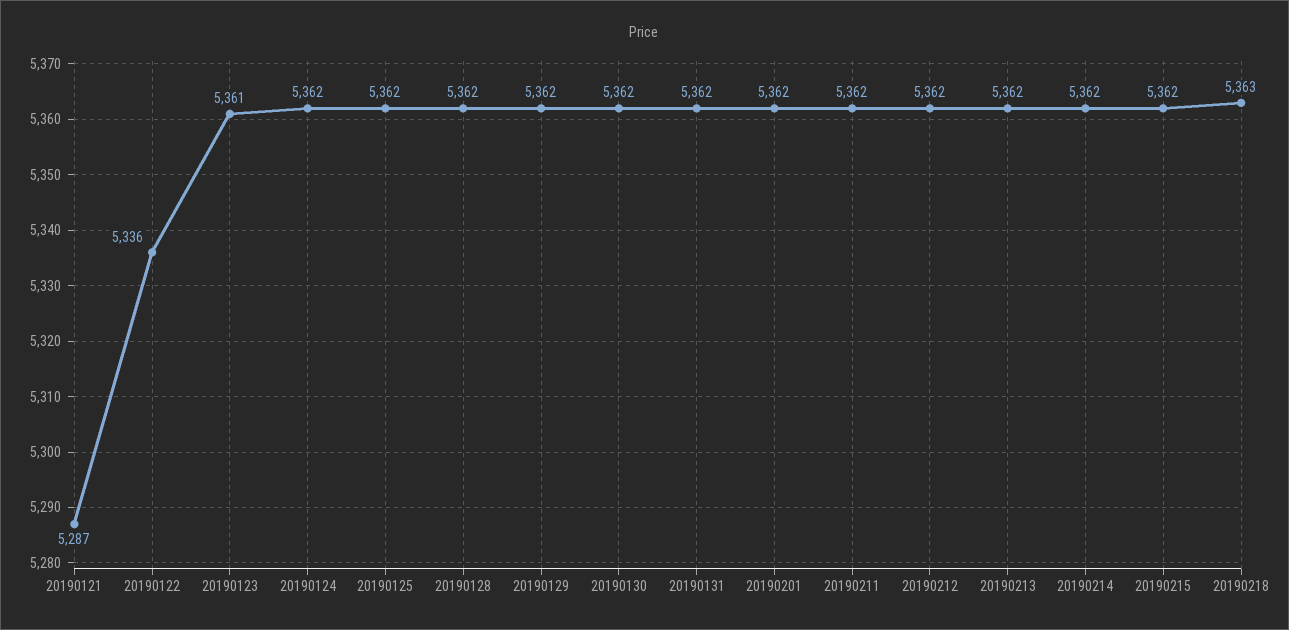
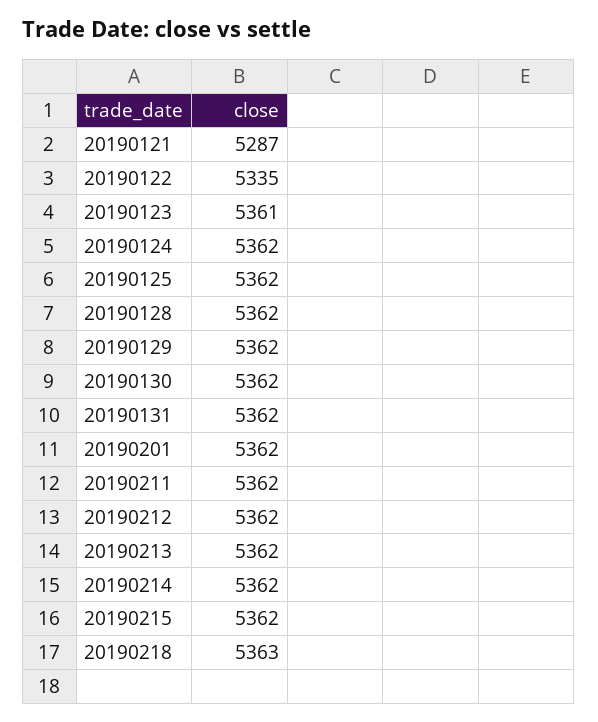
20190122: 5336 -> 5335

